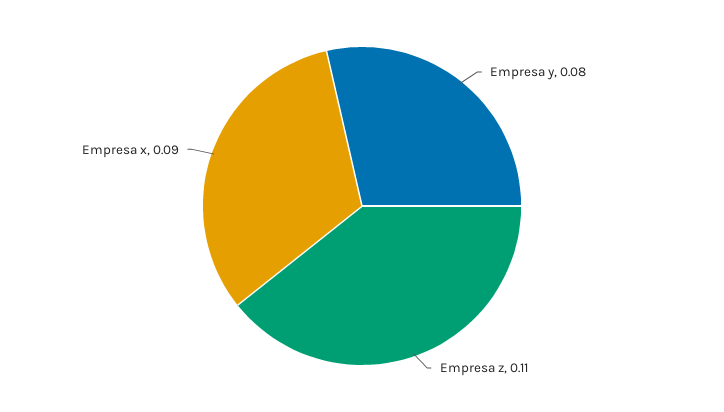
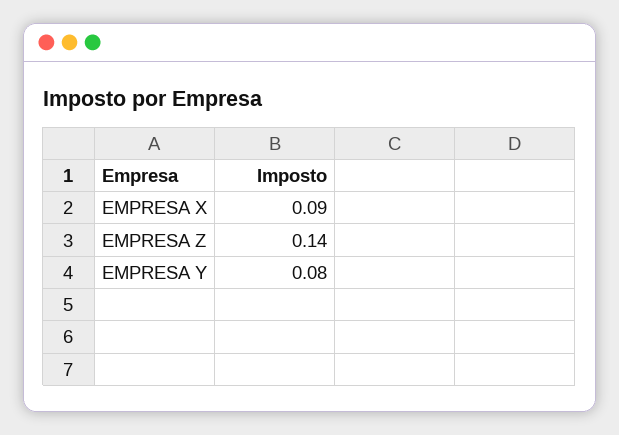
Empresa z: 0.11 -> 0.14

